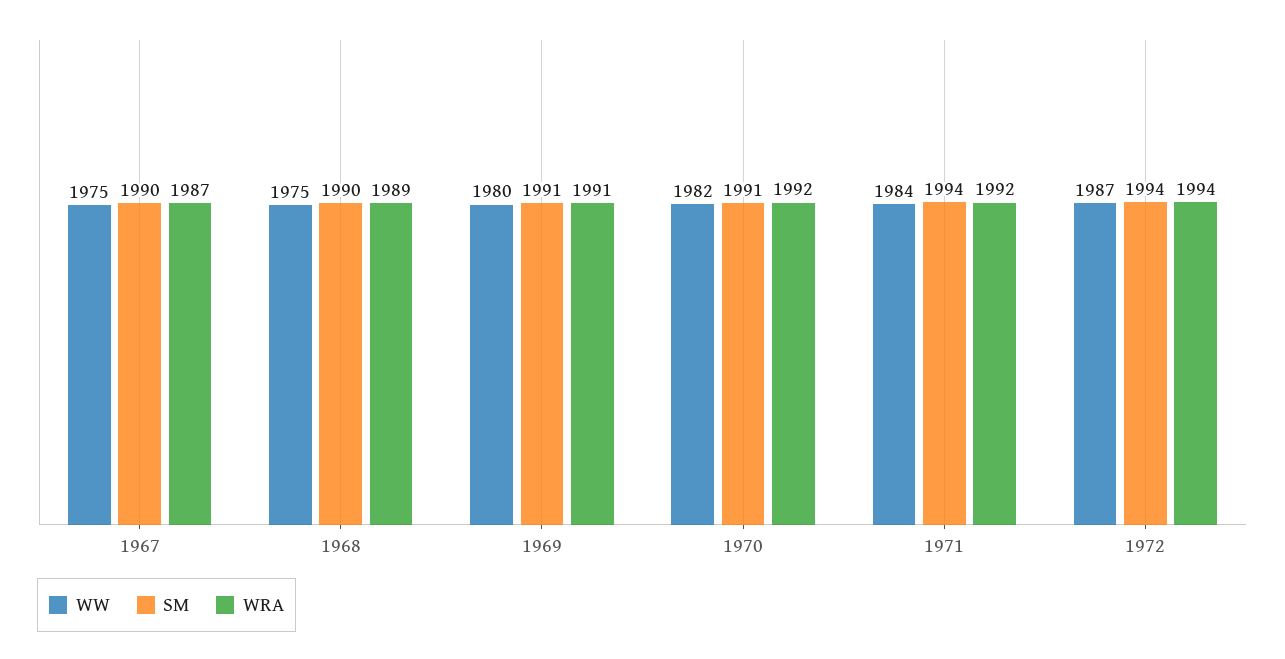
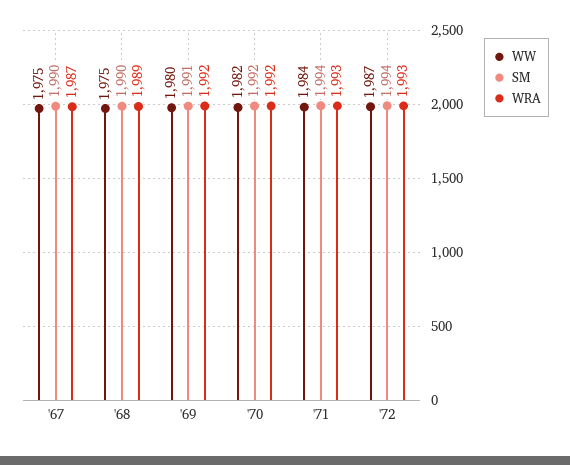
WRA, 1969: 1991 -> 1992
SM, 1970: 1991 -> 1992
WRA, 1971: 1992 -> 1993
WRA, 1972: 1994 -> 1993

